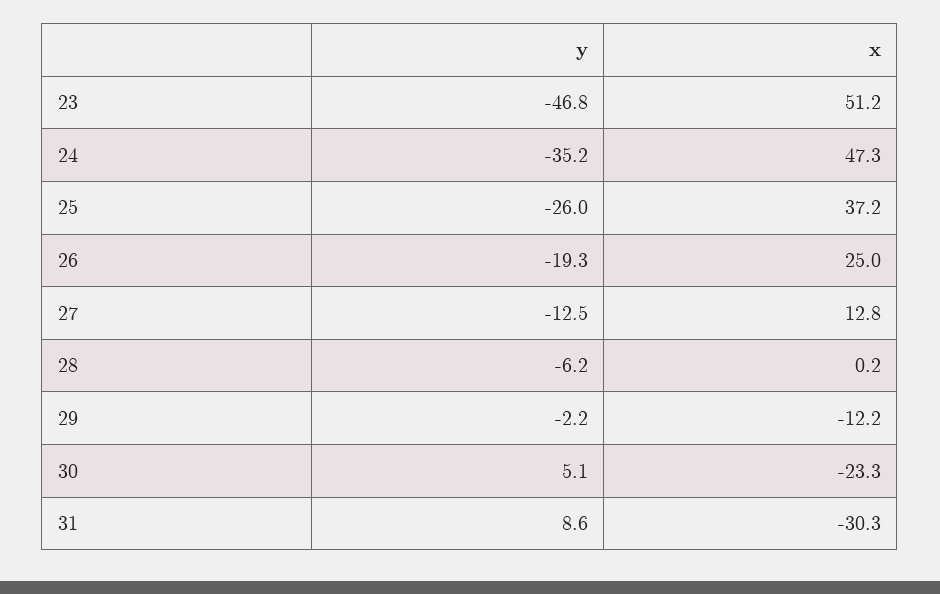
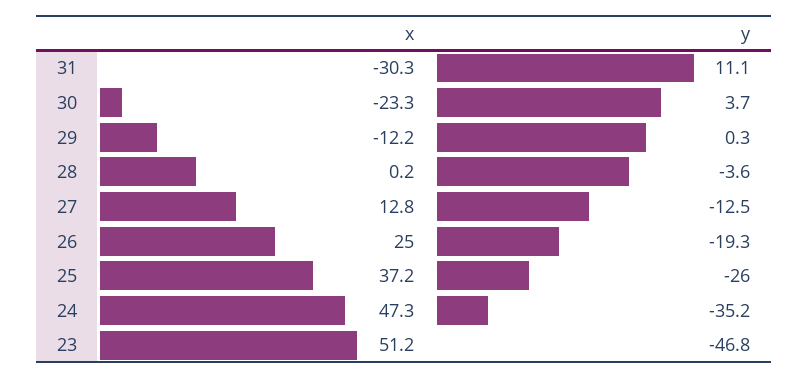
y, 28: -6.2 -> -3.6
y, 29: -2.2 -> 0.3
y, 30: 5.1 -> 3.7
y, 31: 8.6 -> 11.1

